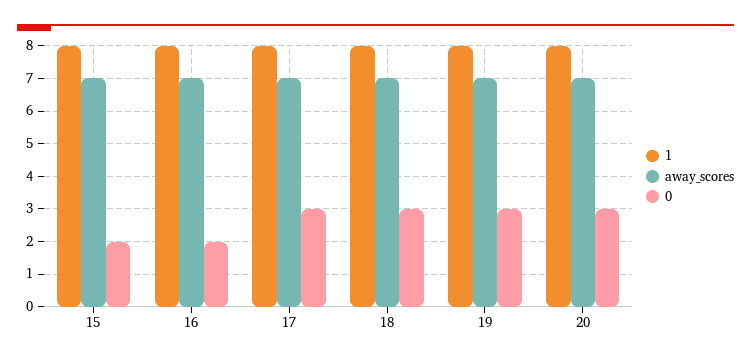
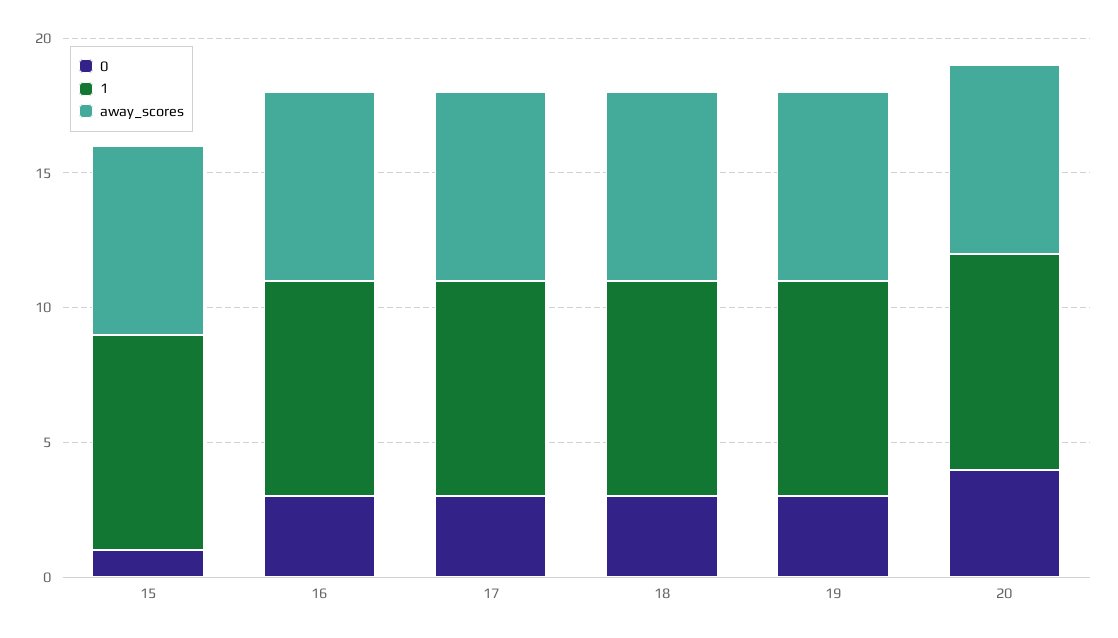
0, 15: 2 -> 1
0, 16: 2 -> 3
0, 20: 3 -> 4

